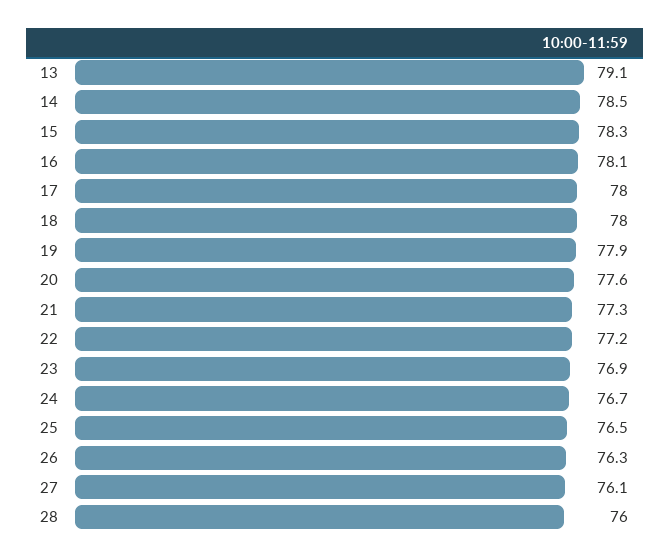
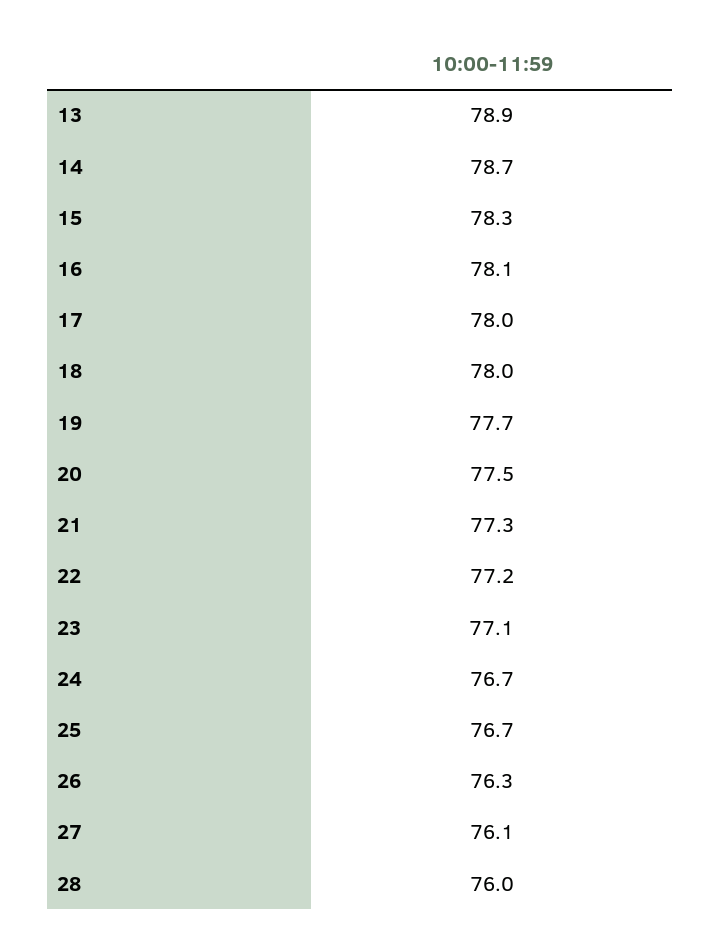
13: 79.1 -> 78.9
14: 78.5 -> 78.7
19: 77.9 -> 77.7
20: 77.6 -> 77.5
23: 76.9 -> 77.1
25: 76.5 -> 76.7

